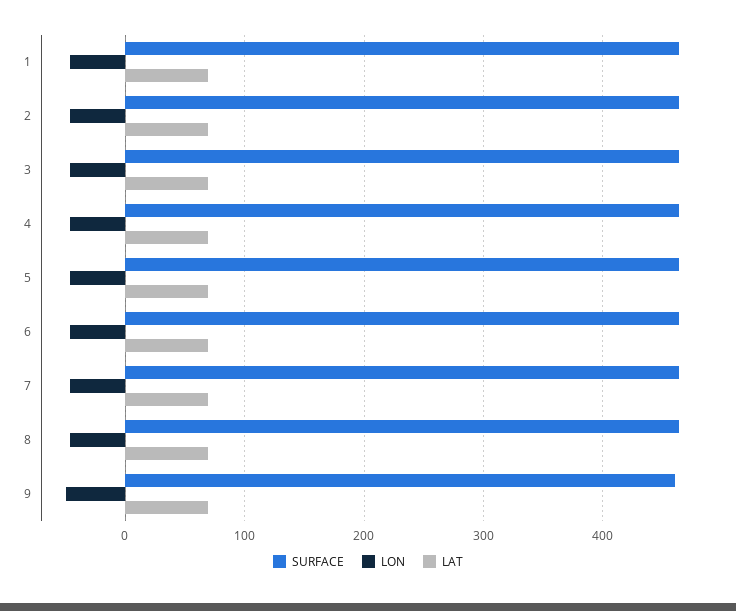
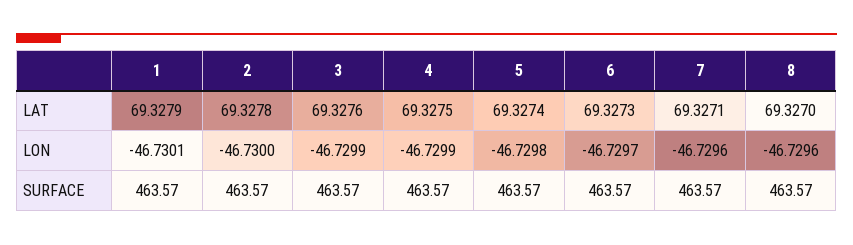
SURFACE, 9: 460 -> none
LON, 9: -50 -> none
LAT, 9: 70 -> none

